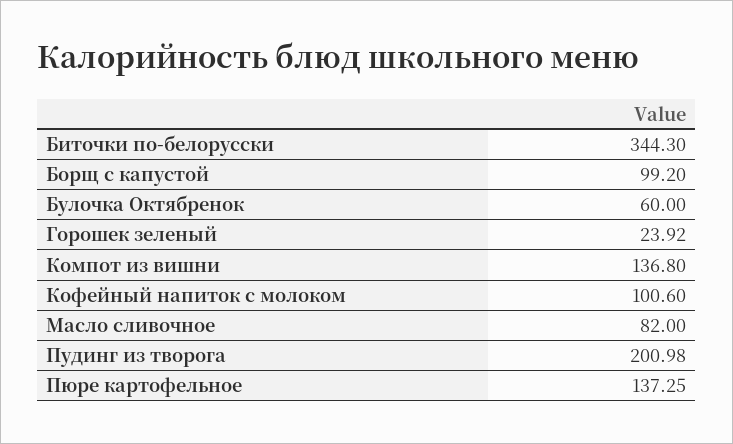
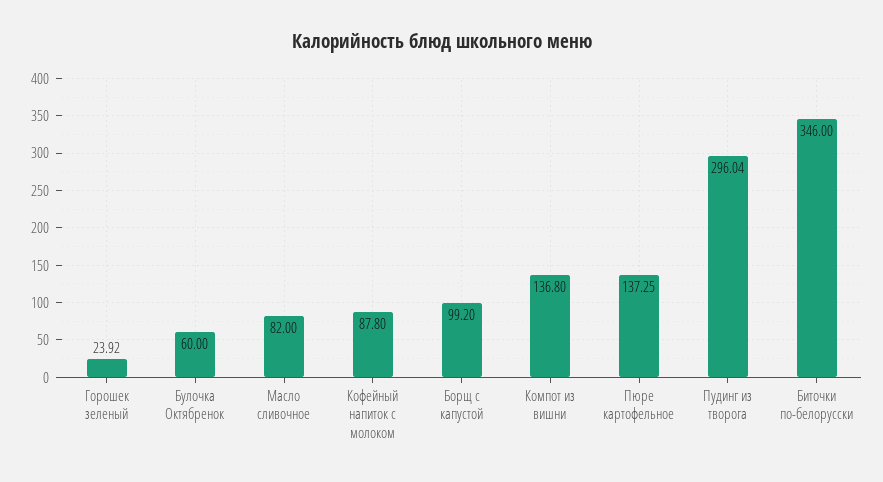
Биточки по-белорусски: 344.3 -> 346
Кофейный напиток с молоком: 100.6 -> 87.8
Пудинг из творога: 200.98 -> 296.04

